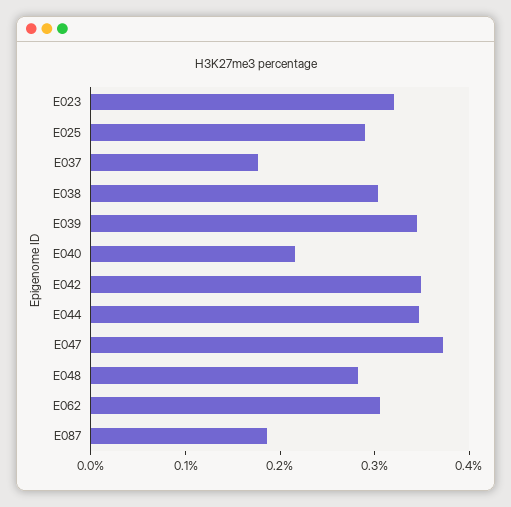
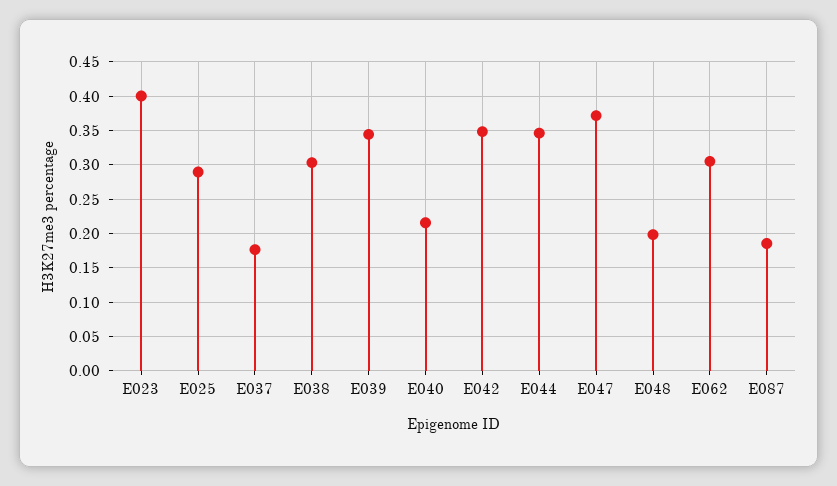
E023: 0.32 -> 0.4
E048: 0.28 -> 0.2

